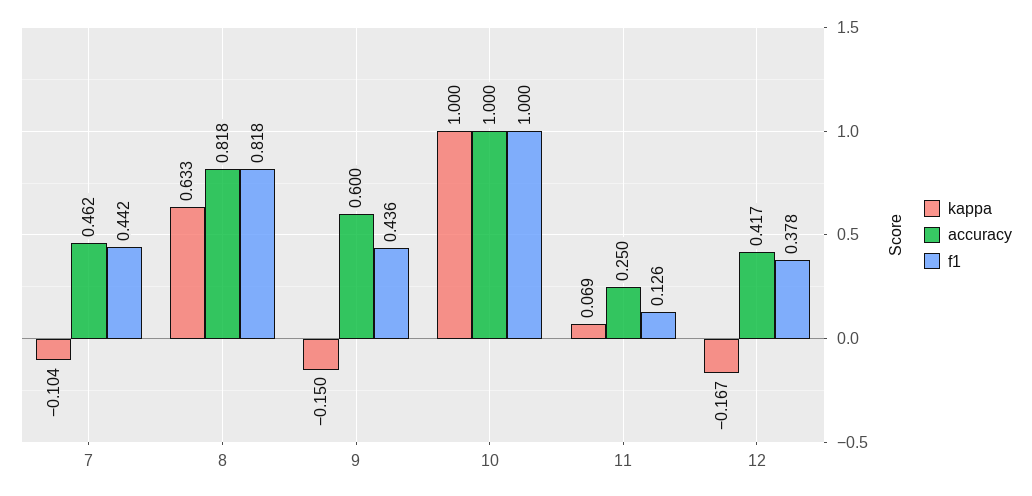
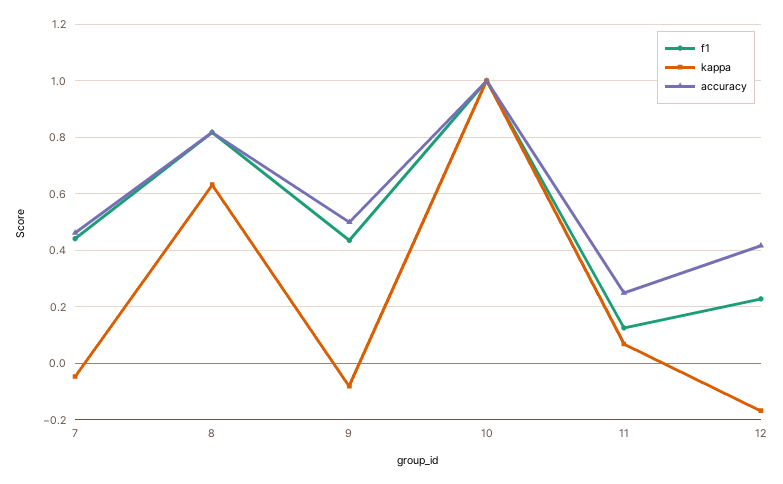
kappa, 7: -0.104 -> -0.05
kappa, 9: -0.15 -> -0.075
accuracy, 9: 0.6 -> 0.5
f1, 12: 0.378 -> 0.225

